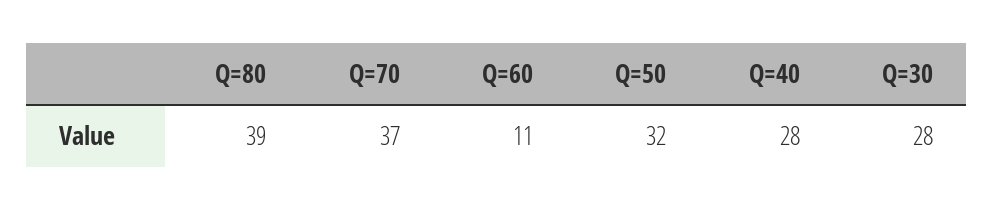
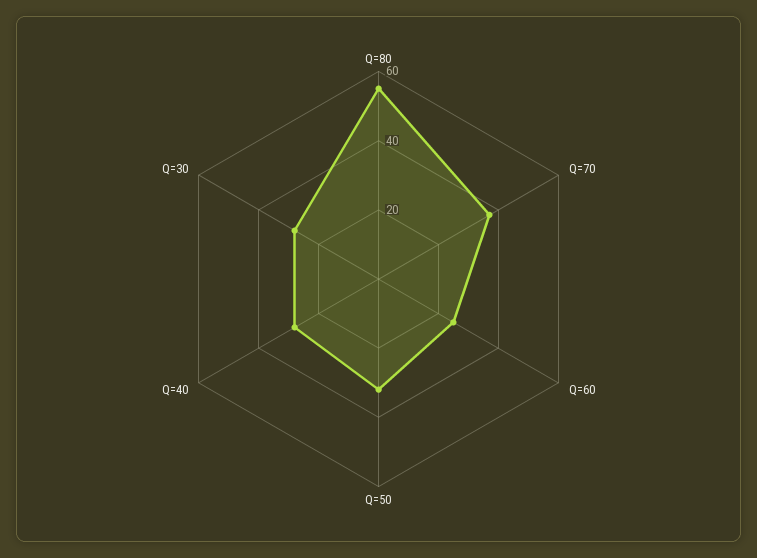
Q=80: 39 -> 55
Q=60: 11 -> 25

